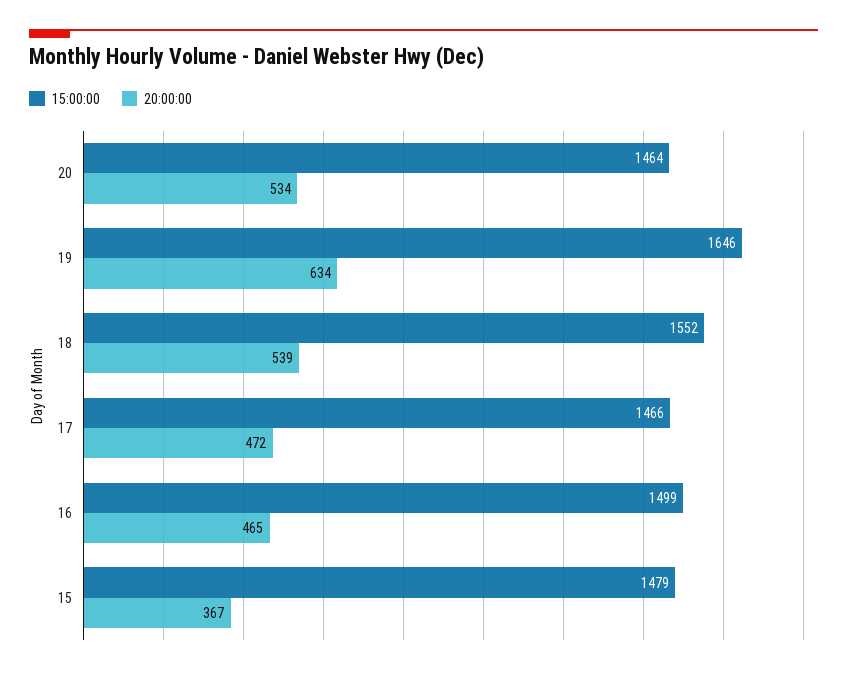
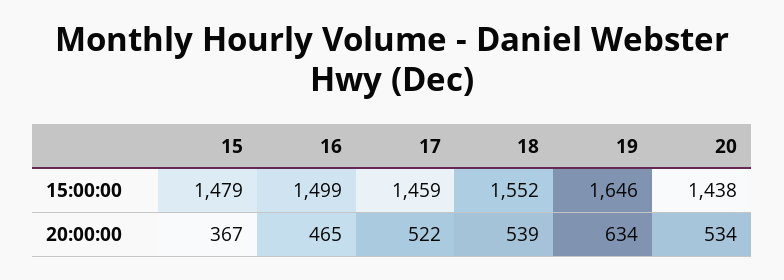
15:00:00, 20: 1464 -> 1438
15:00:00, 17: 1466 -> 1459
20:00:00, 17: 472 -> 522

